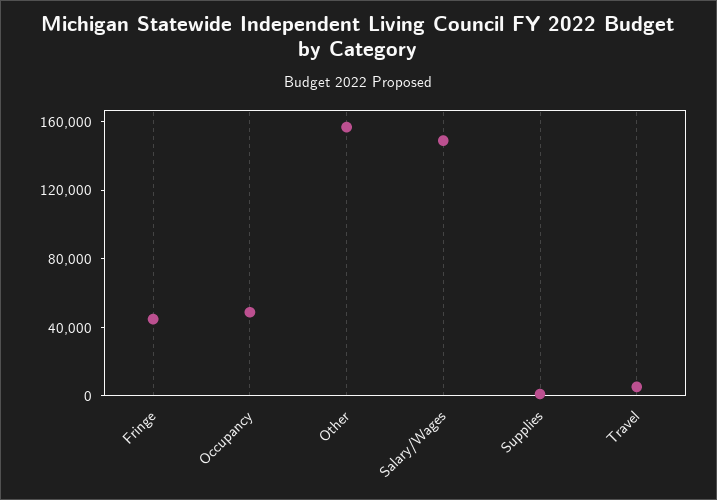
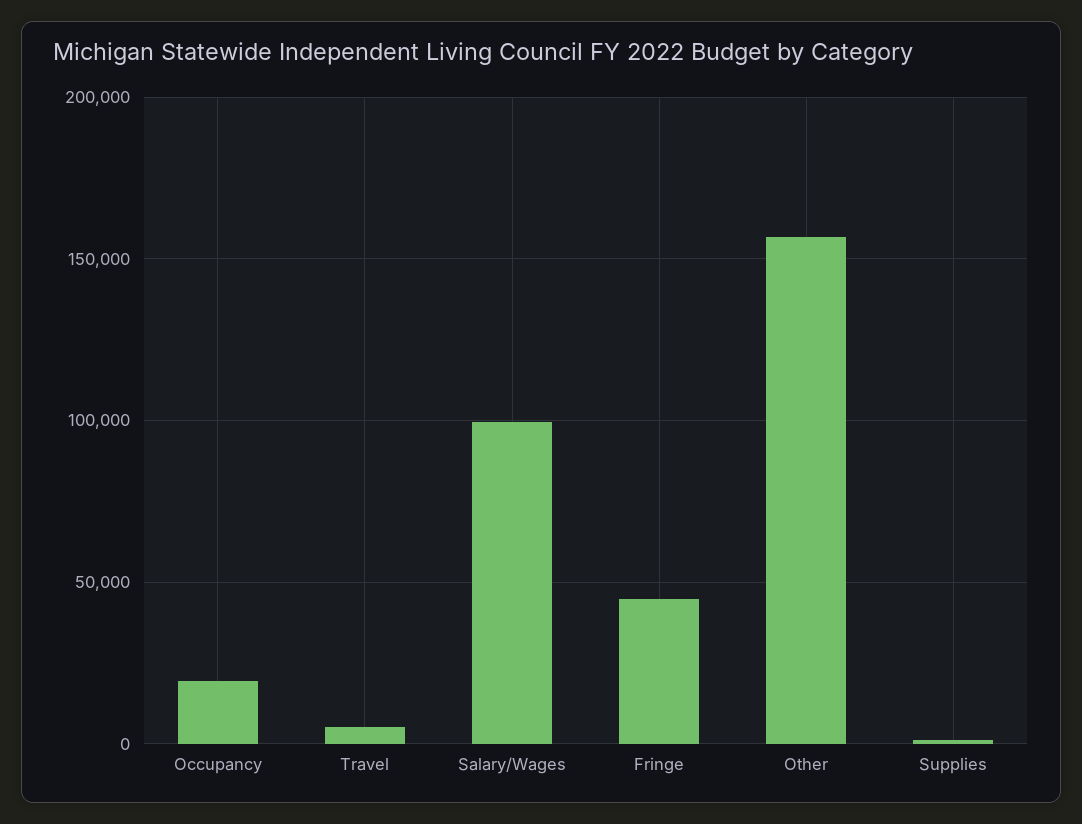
Occupancy: 50000 -> 20000
Salary/Wages: 150000 -> 100000

